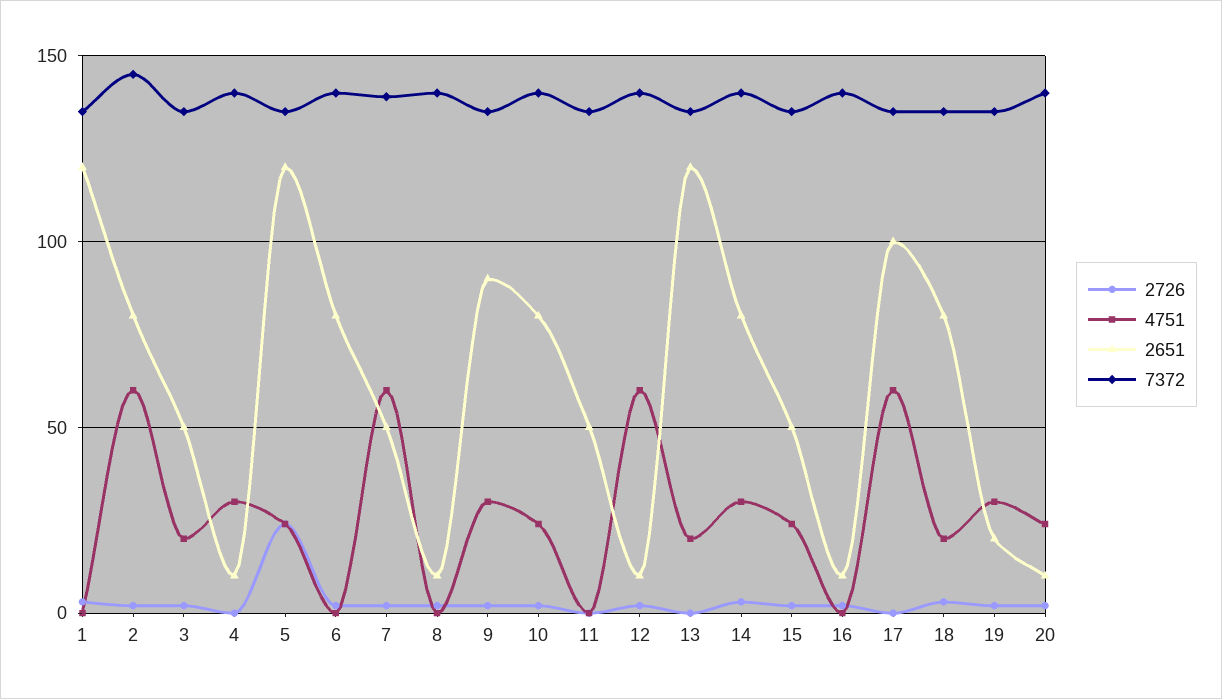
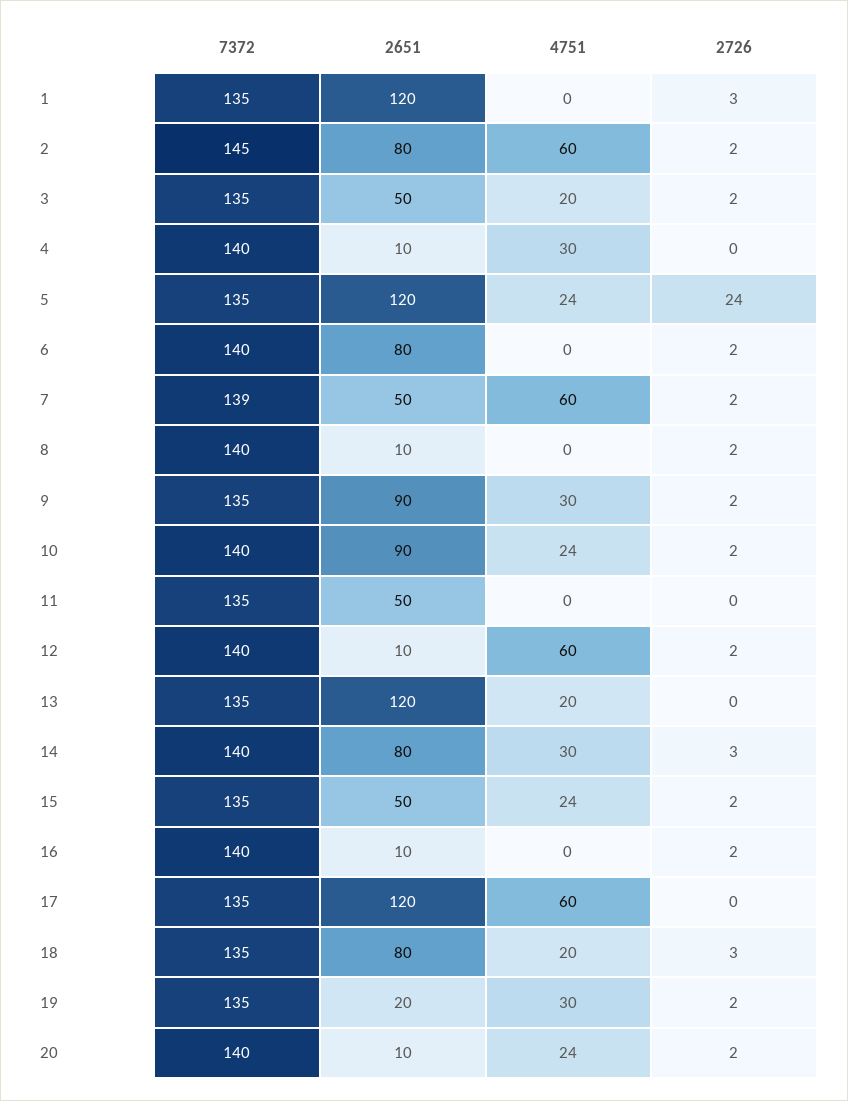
2651, 10: 80 -> 90
2651, 17: 100 -> 120

